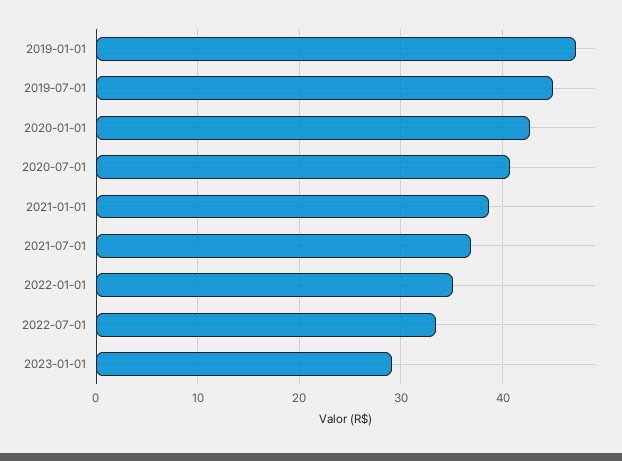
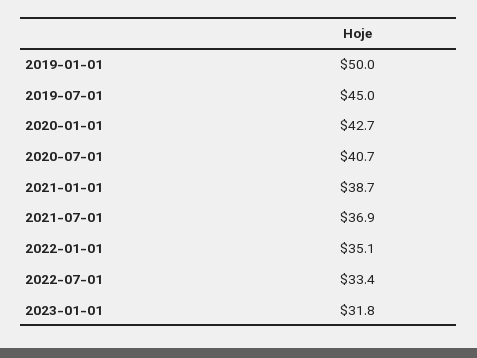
2019-01-01: 47 -> 50
2023-01-01: 29 -> 31.8

